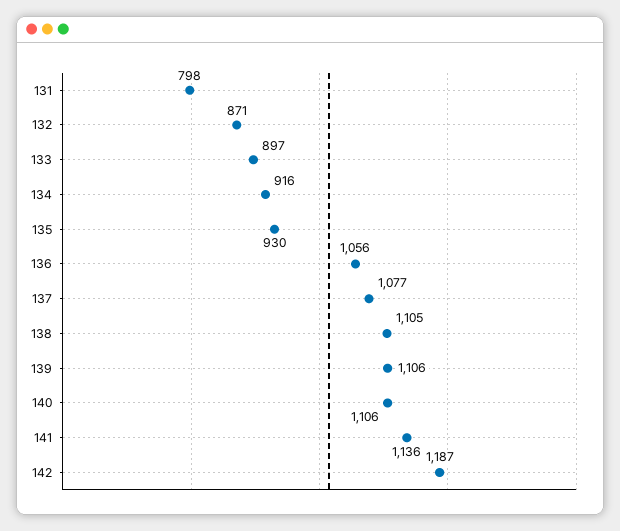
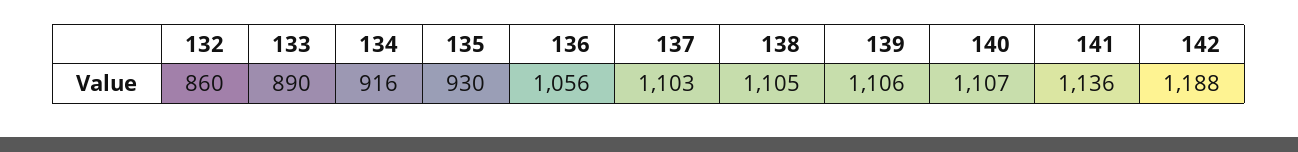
131: 798 -> none
132: 871 -> 860
133: 897 -> 890
137: 1077 -> 1103
140: 1106 -> 1107
142: 1187 -> 1188

